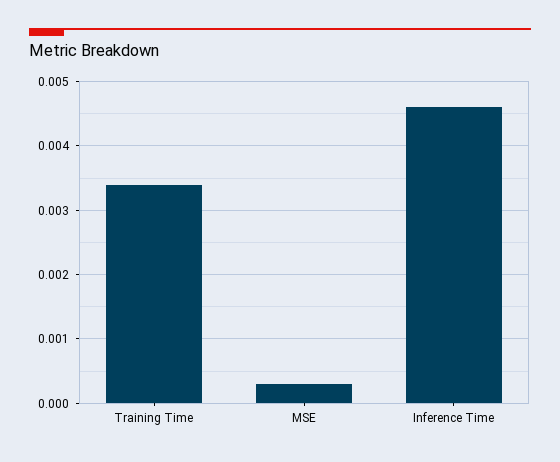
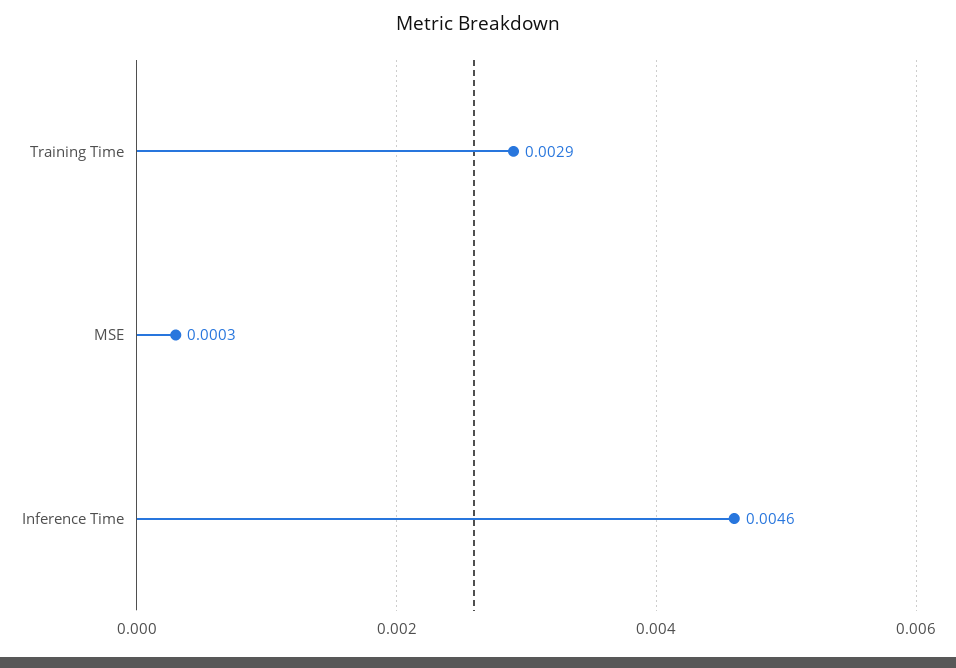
Training Time: 0.0034 -> 0.0029

